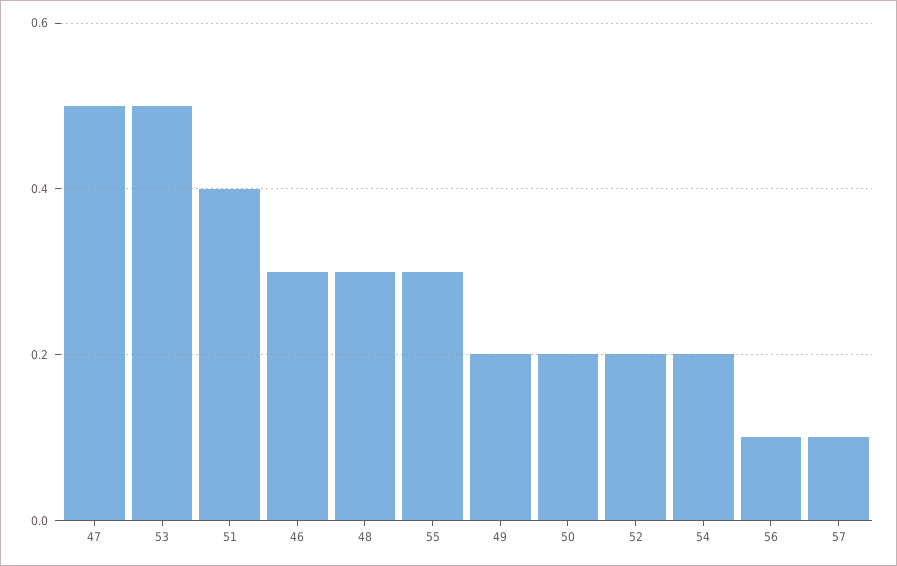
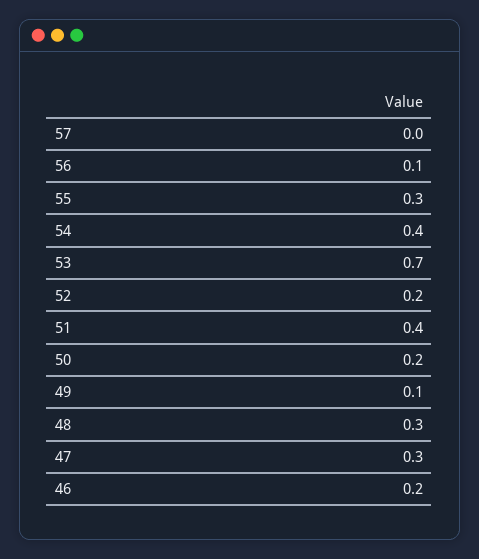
47: 0.5 -> 0.3
53: 0.5 -> 0.7
46: 0.3 -> 0.2
49: 0.2 -> 0.1
54: 0.2 -> 0.4
57: 0.1 -> 0

